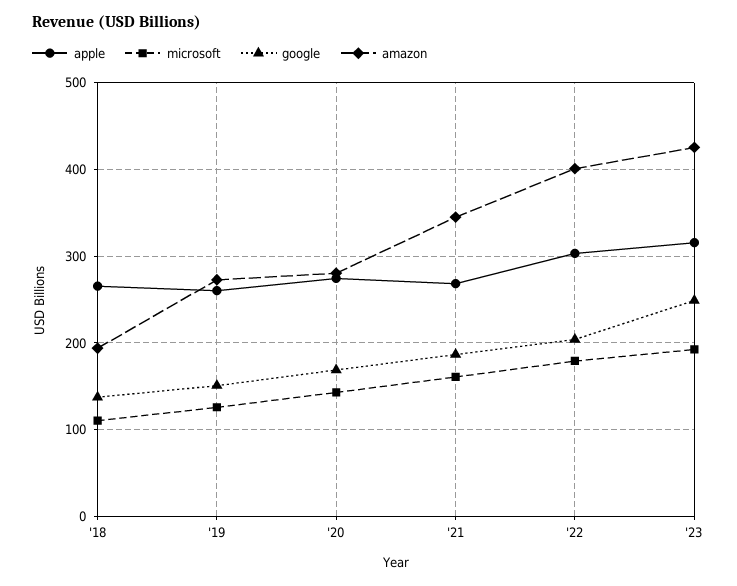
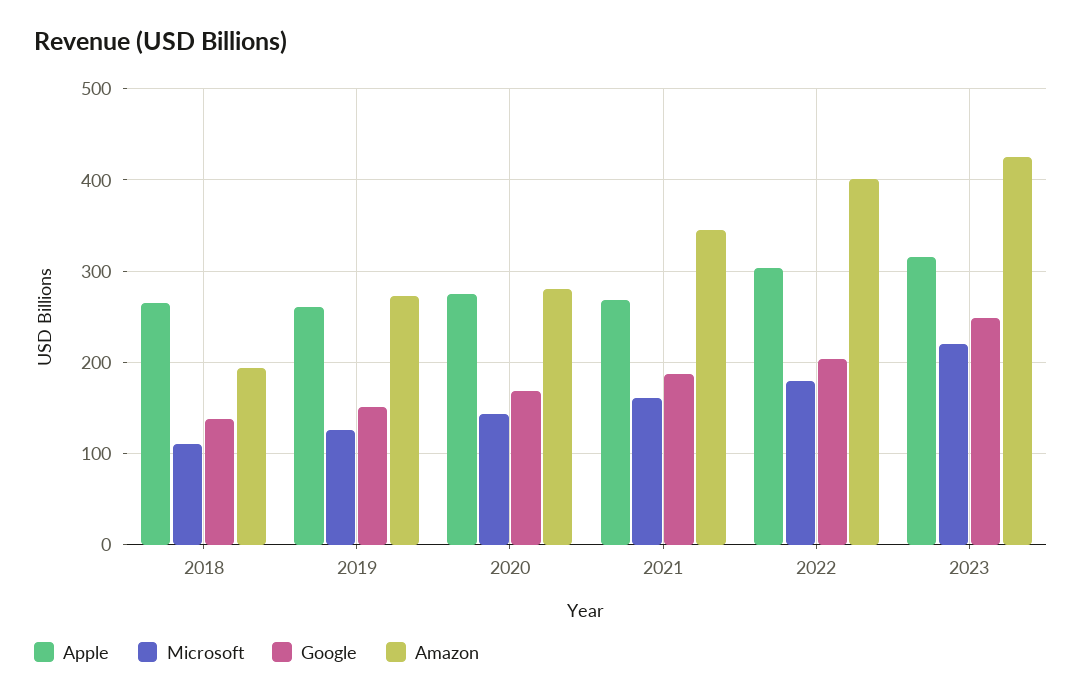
microsoft, '23: 190 -> 220

